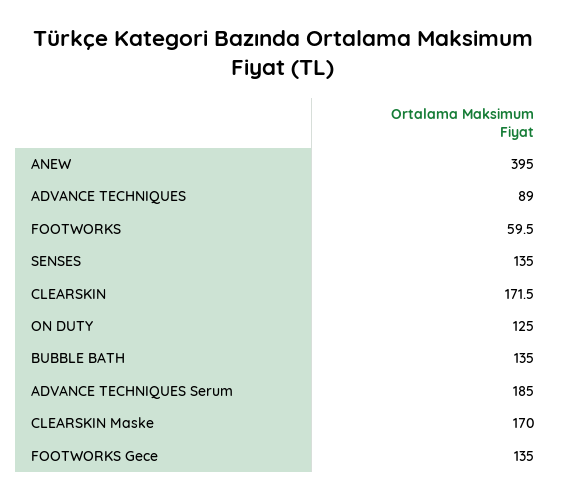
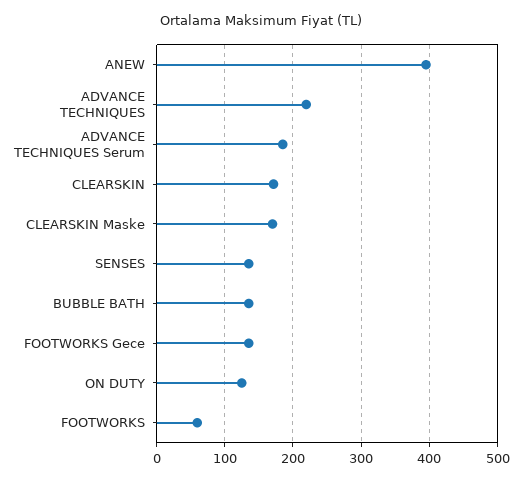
ADVANCE TECHNIQUES: 89 -> 220

